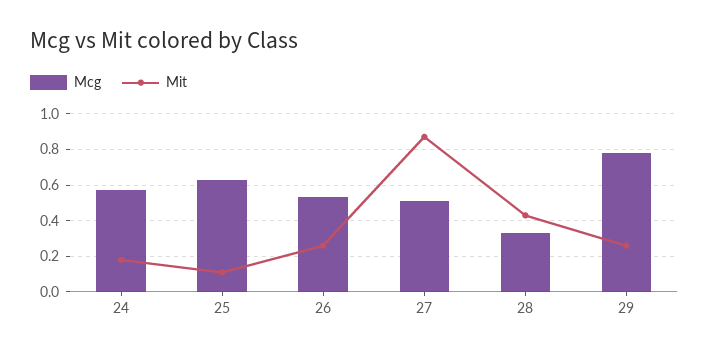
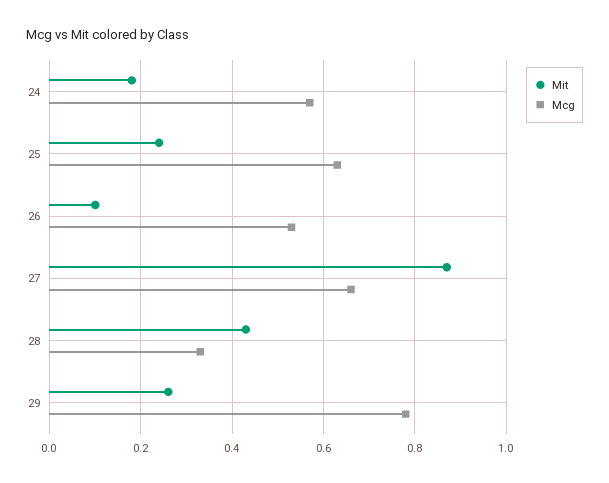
Mit, 25: 0.1 -> 0.25
Mit, 26: 0.25 -> 0.1
Mcg, 27: 0.5 -> 0.65

